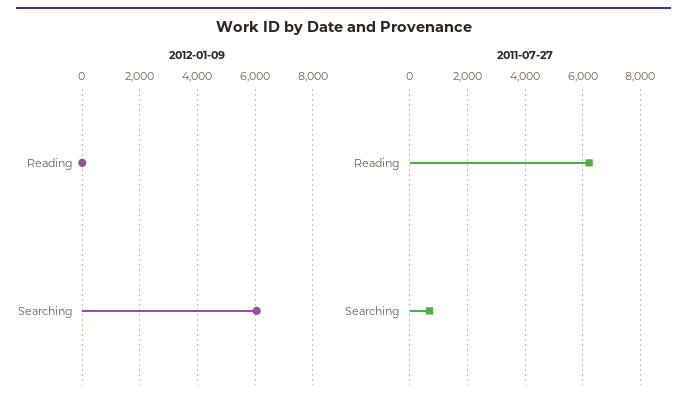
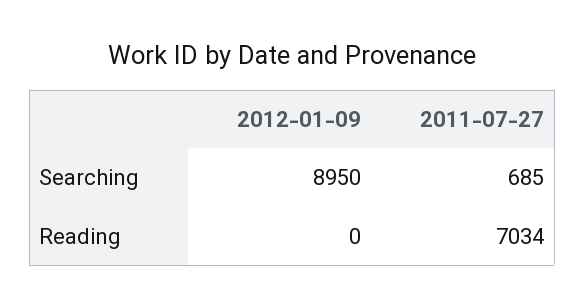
2012-01-09, Searching: 6000 -> 8950
2011-07-27, Reading: 6250 -> 7034

